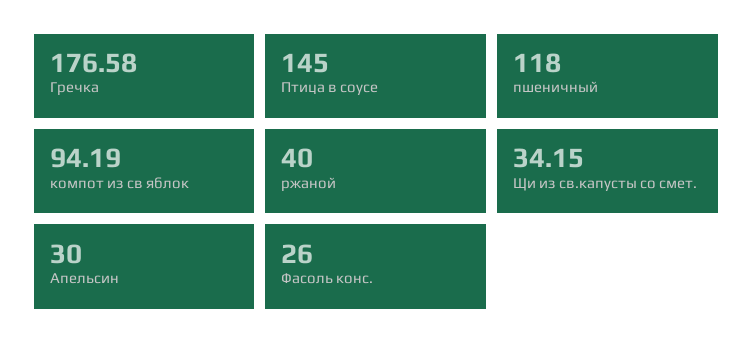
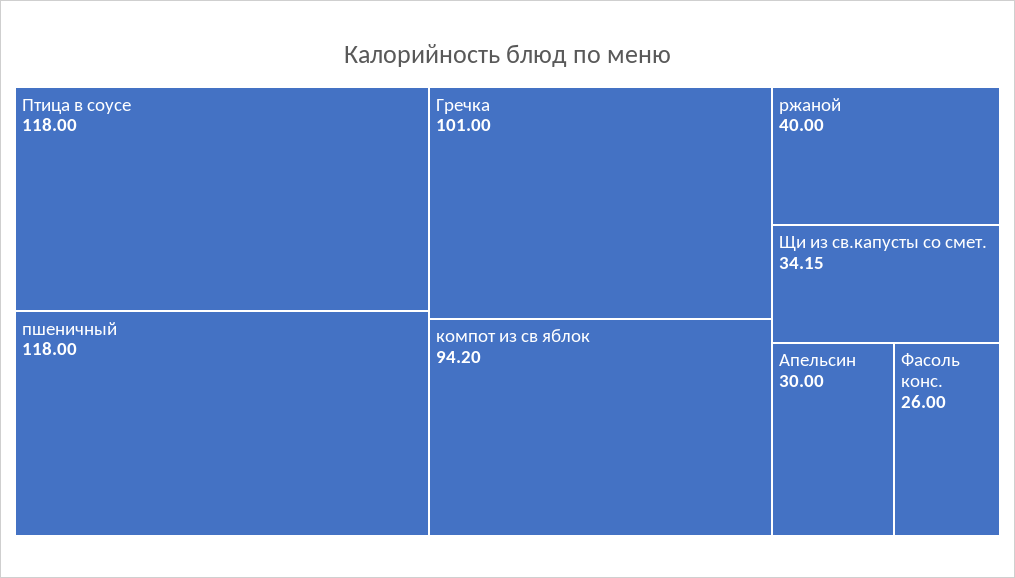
Гречка: 176.58 -> 101
Птица в соусе: 145 -> 118
компот из св яблок: 94.19 -> 94.2

